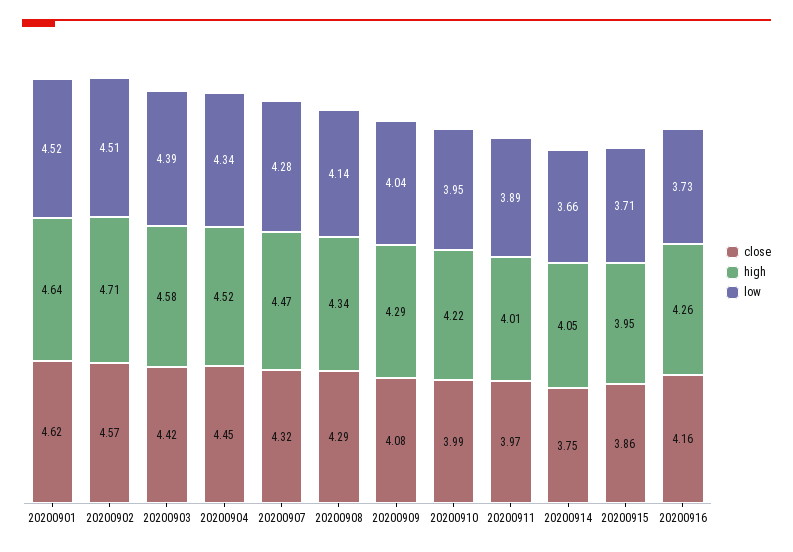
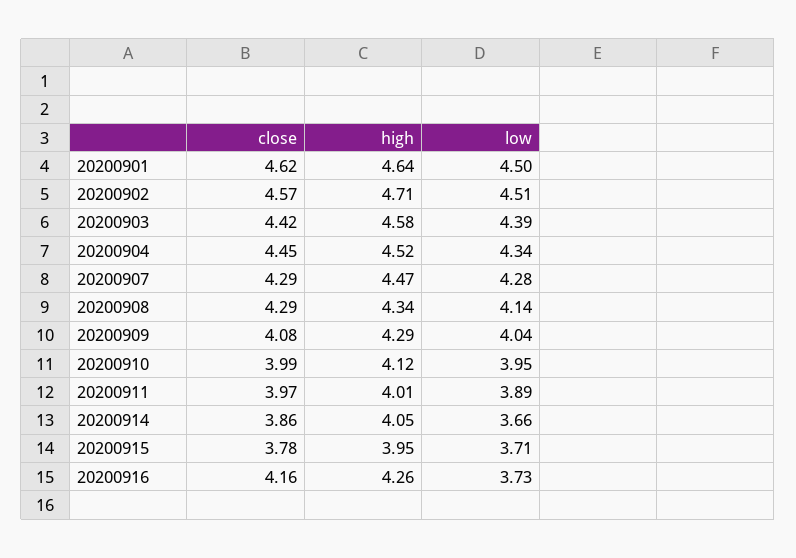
low, 20200901: 4.52 -> 4.5
close, 20200907: 4.32 -> 4.29
high, 20200910: 4.22 -> 4.12
close, 20200914: 3.75 -> 3.86
close, 20200915: 3.86 -> 3.78

